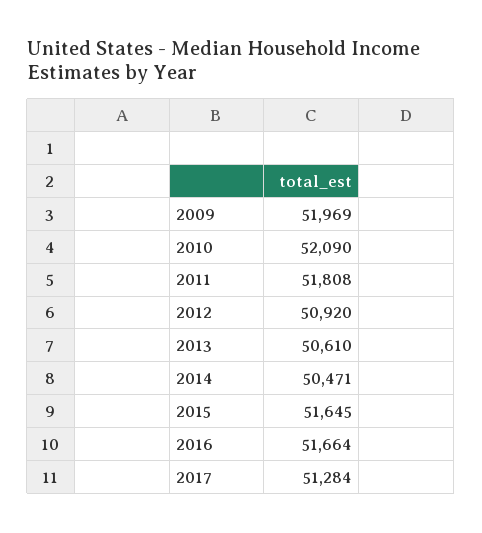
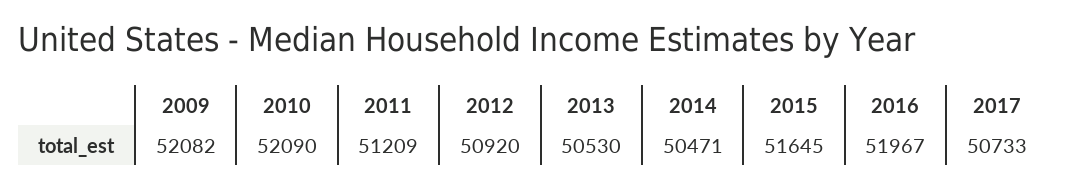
2009: 51969 -> 52082
2011: 51808 -> 51209
2013: 50610 -> 50530
2016: 51664 -> 51967
2017: 51284 -> 50733

